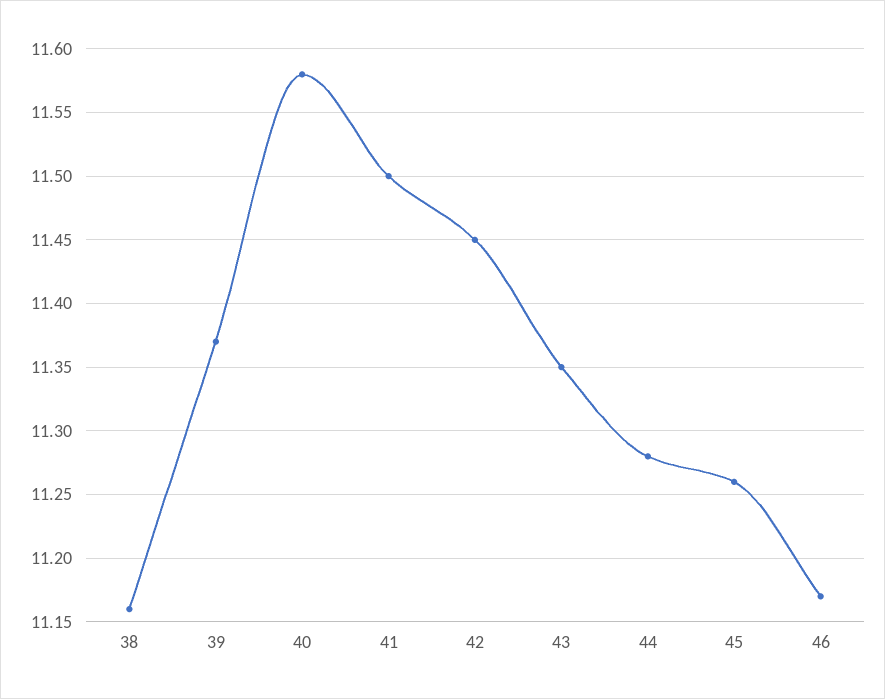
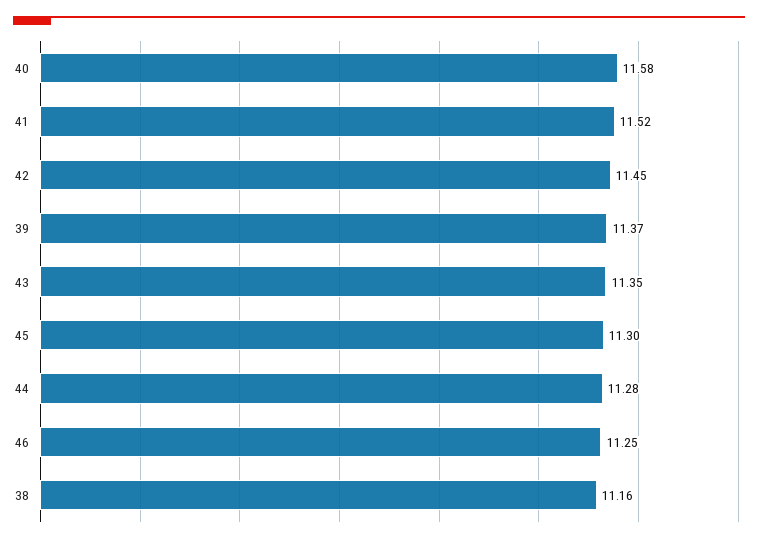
41: 11.5 -> 11.52
45: 11.26 -> 11.3
46: 11.17 -> 11.25

